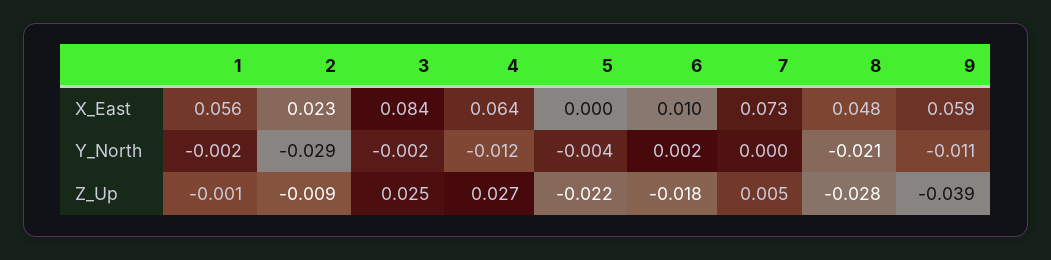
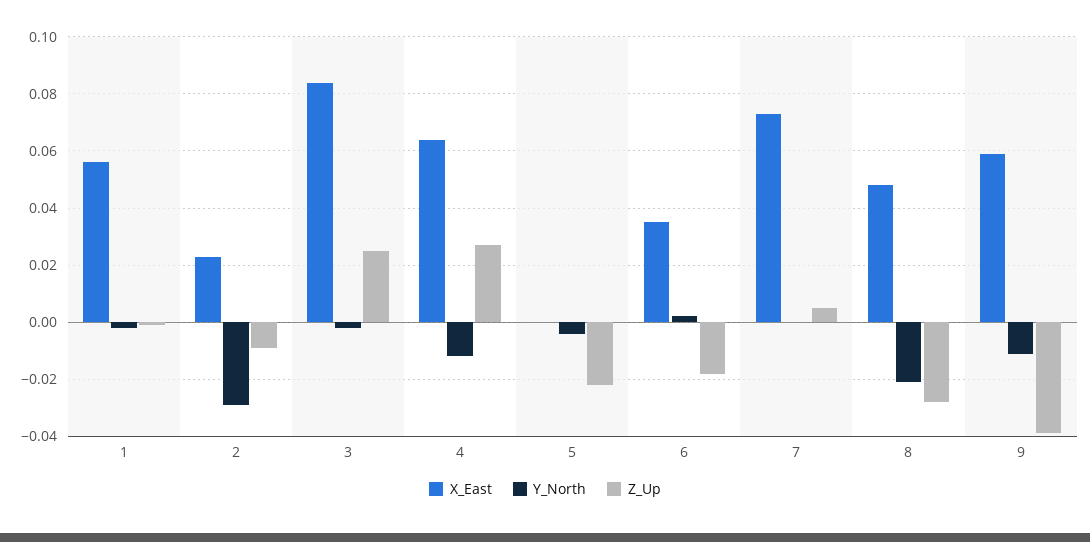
X_East, 6: 0.01 -> 0.035

